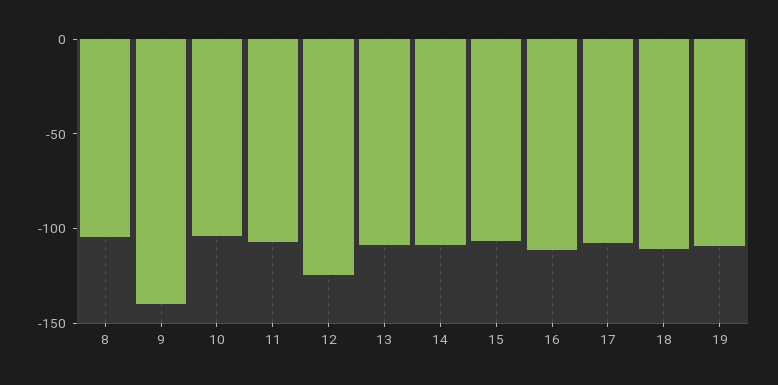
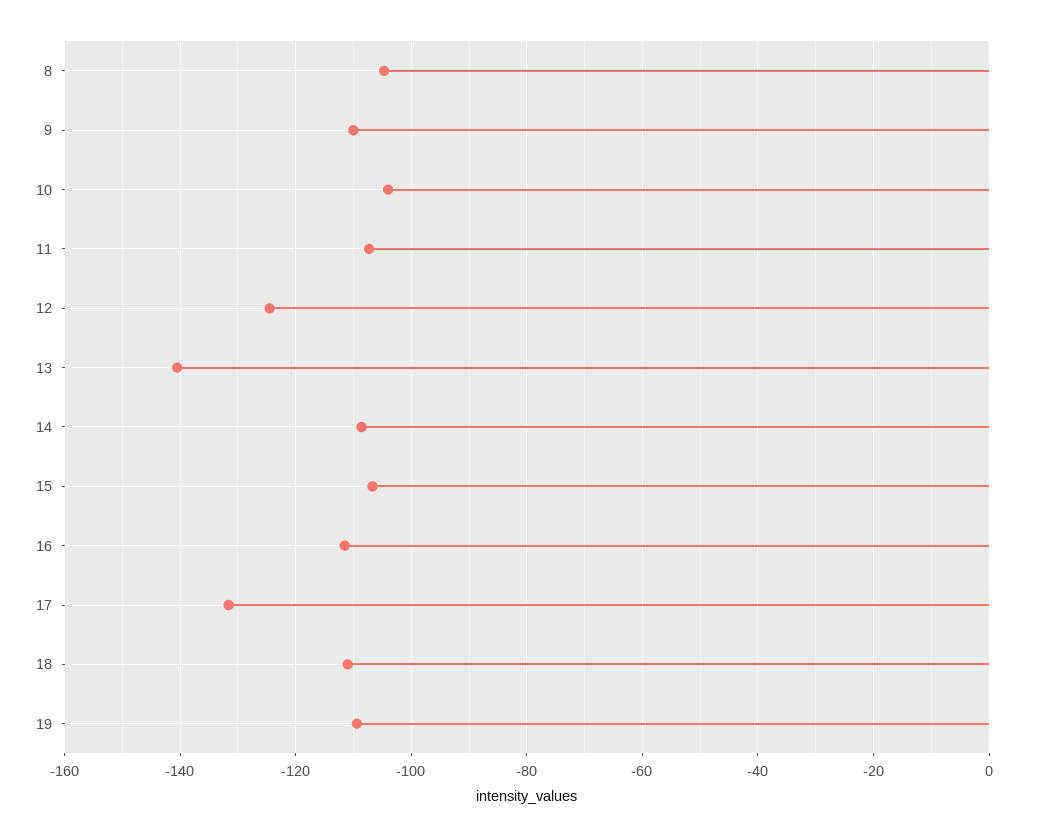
9: -140 -> -110
13: -110 -> -140
17: -110 -> -132

